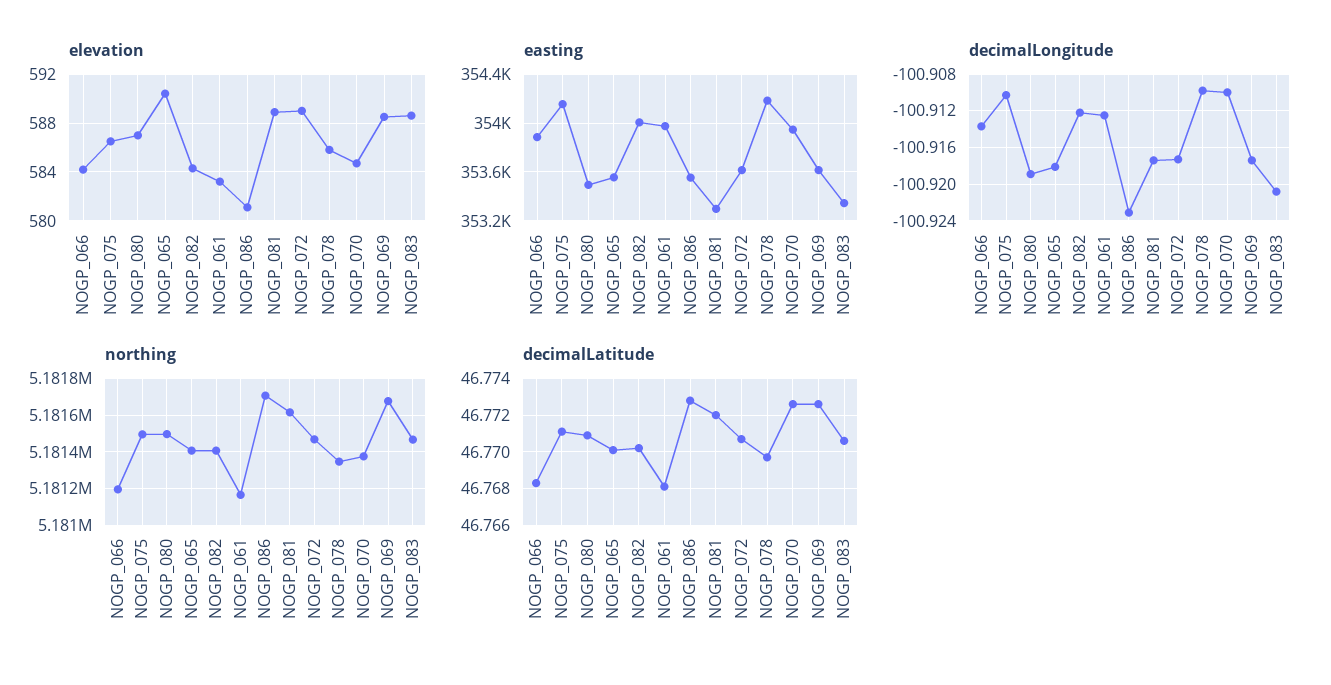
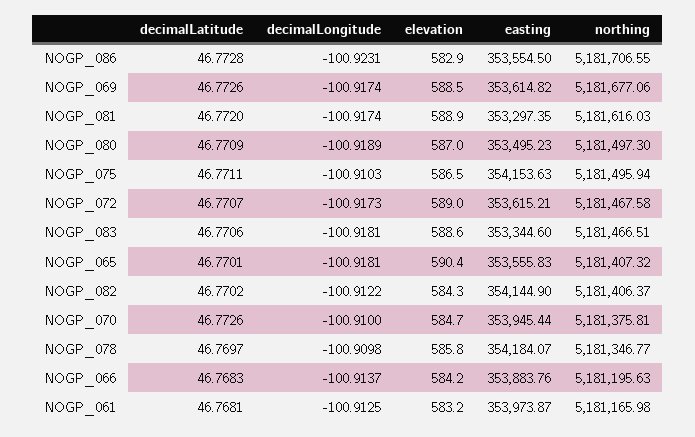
elevation, NOGP_086: 581 -> 582.9
easting, NOGP_082: 354000 -> 354144.9
decimalLongitude, NOGP_083: -100.921 -> -100.9181

